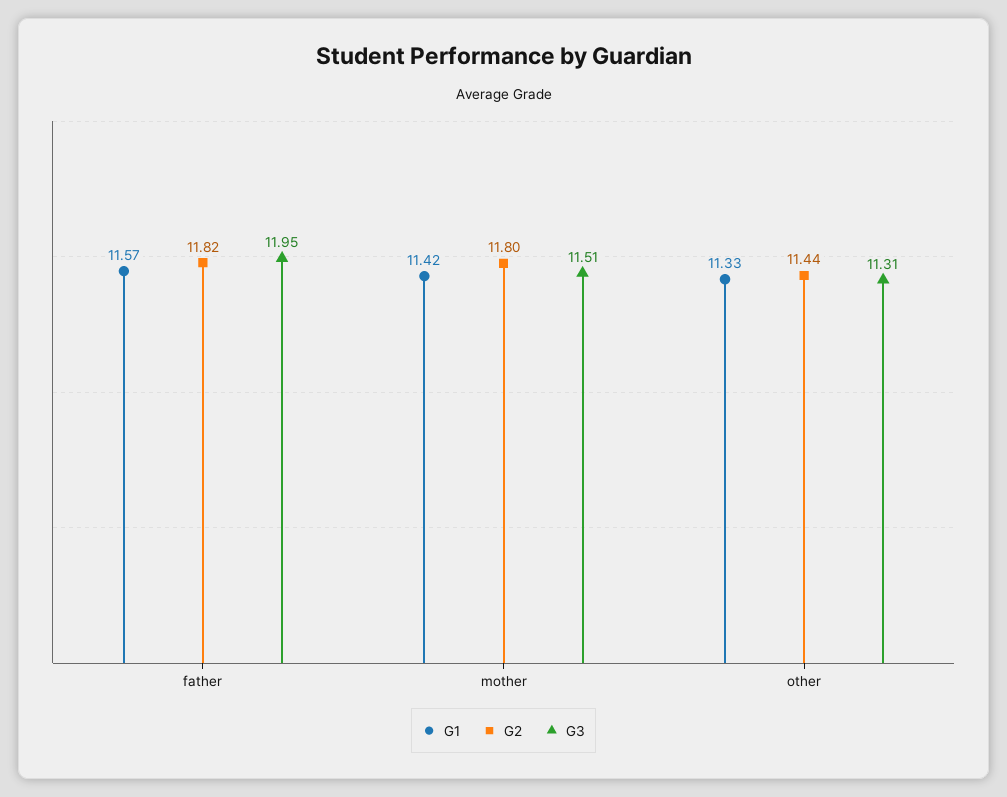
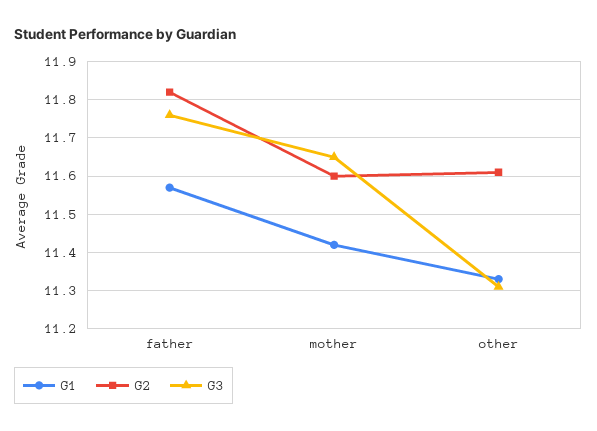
G3, father: 11.95 -> 11.75
G2, mother: 11.8 -> 11.6
G3, mother: 11.51 -> 11.65
G2, other: 11.44 -> 11.6

